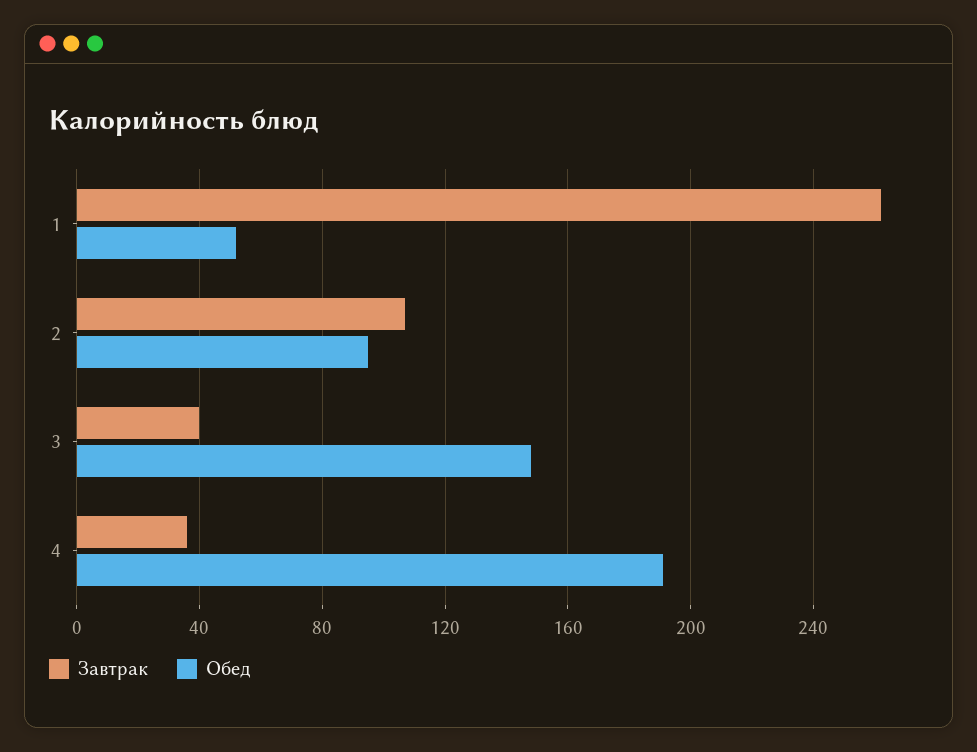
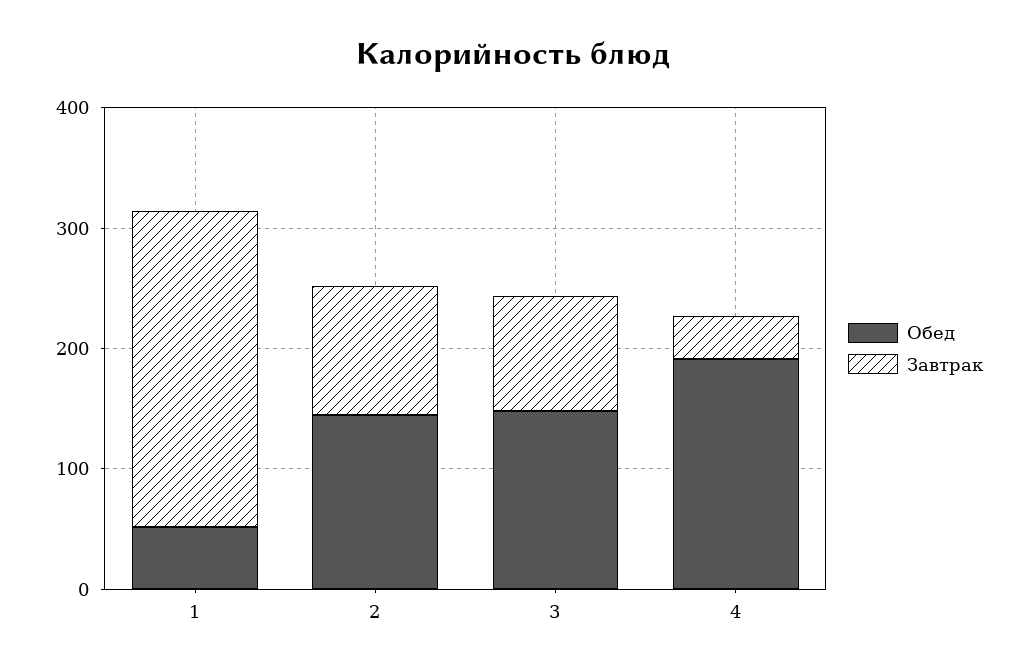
Обед, 2: 95 -> 140
Завтрак, 3: 40 -> 100

